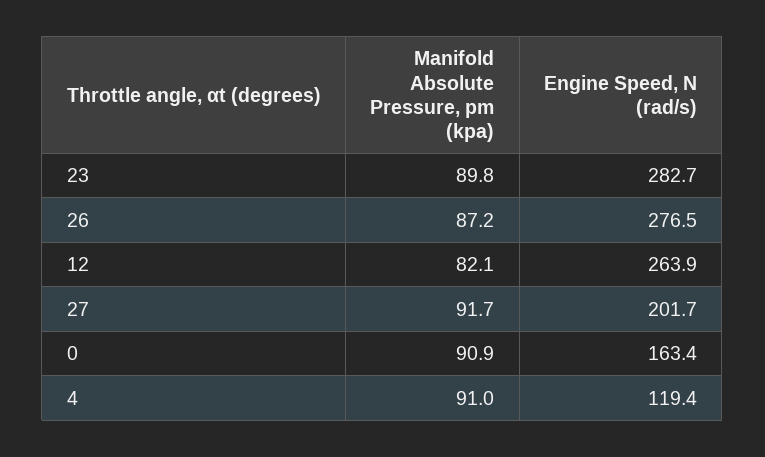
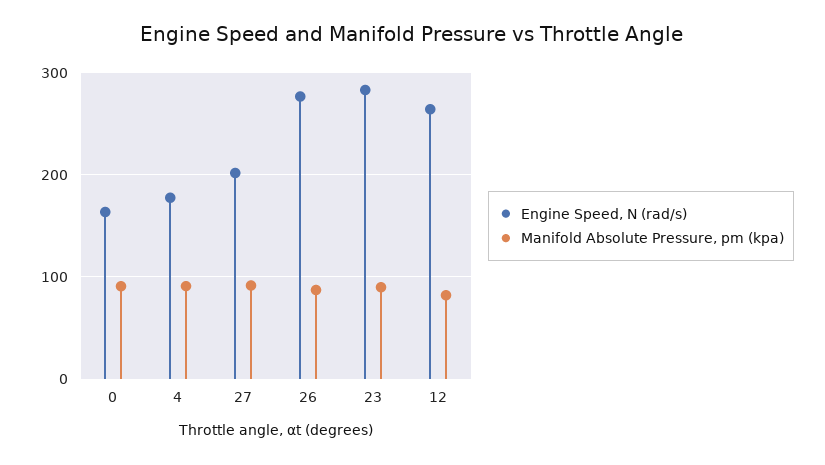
Engine Speed, N (rad/s), 4: 119.4 -> 180

